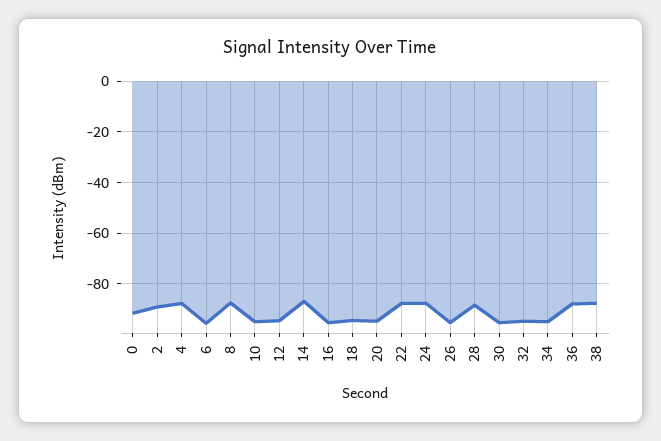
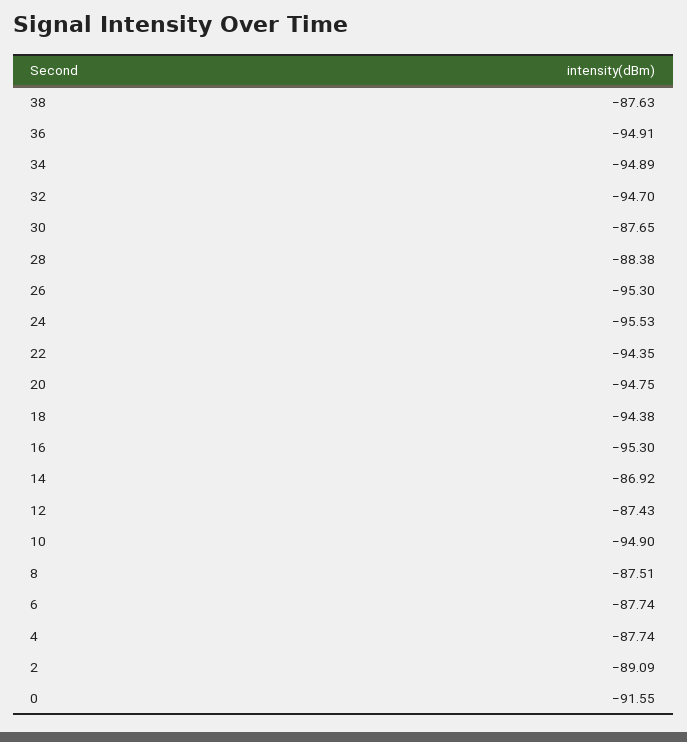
6: -95 -> -87.74
12: -95 -> -87.43
22: -87.5 -> -94.35
24: -87.5 -> -95.53
30: -95 -> -87.65
36: -87.5 -> -94.91

